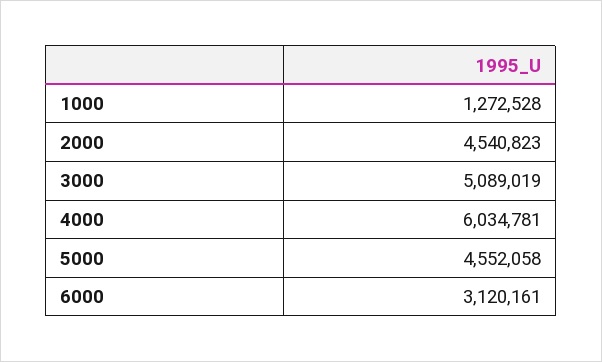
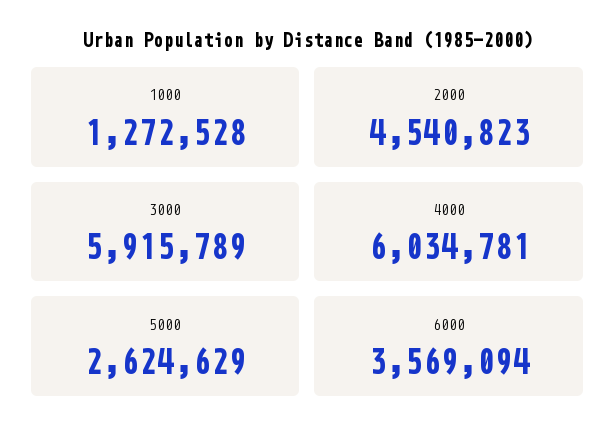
3000: 5089019 -> 5915789
5000: 4552058 -> 2624629
6000: 3120161 -> 3569094

